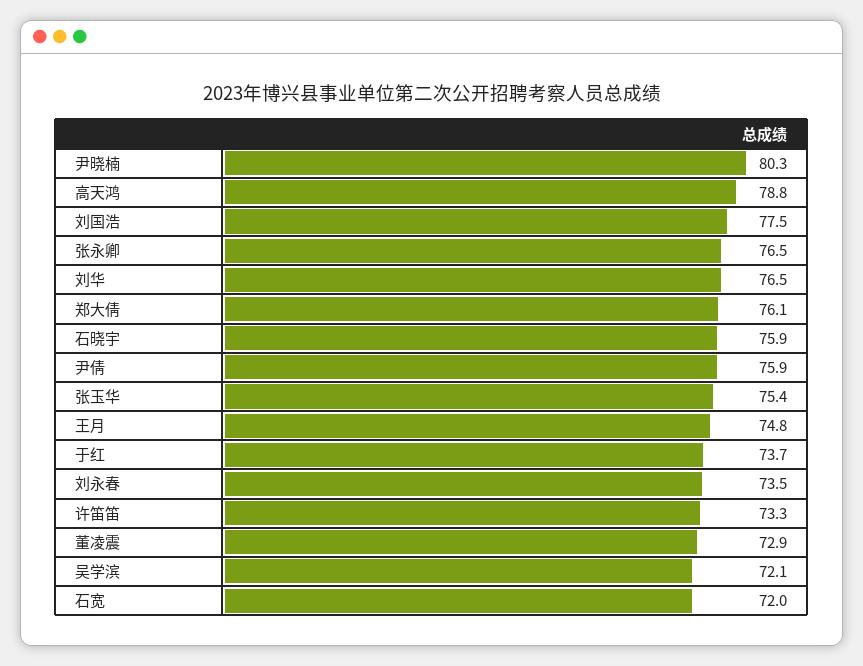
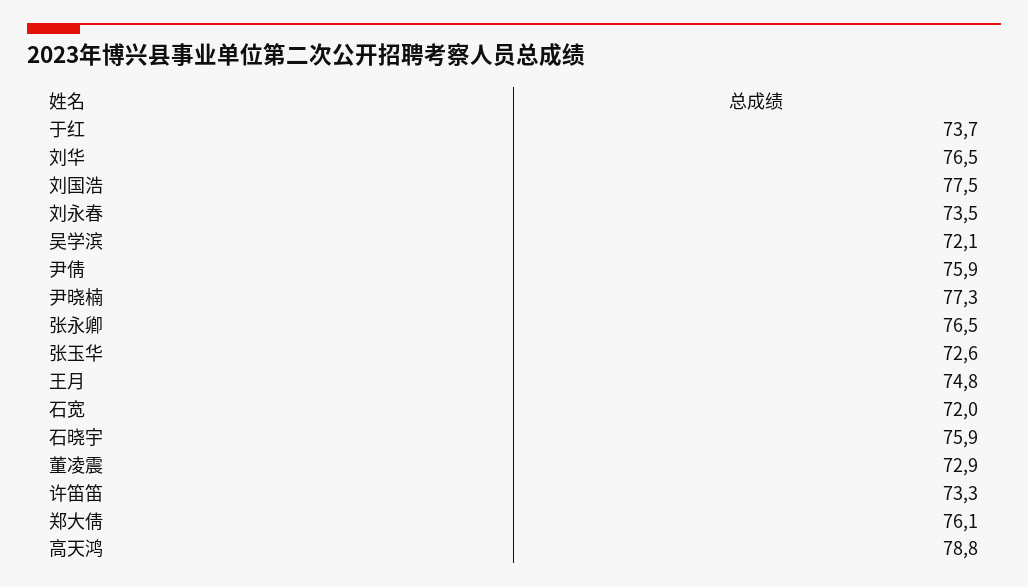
尹晓楠: 80.3 -> 77.3
张玉华: 75.4 -> 72.6

